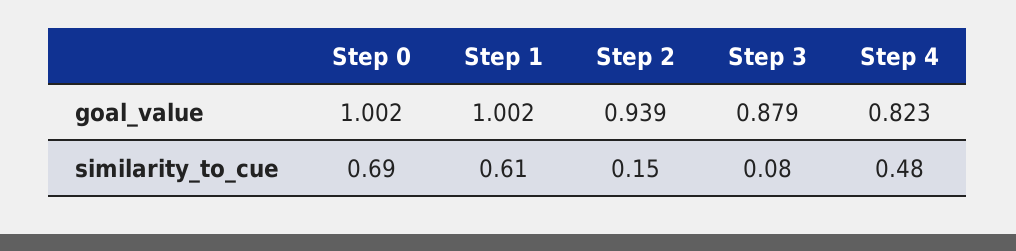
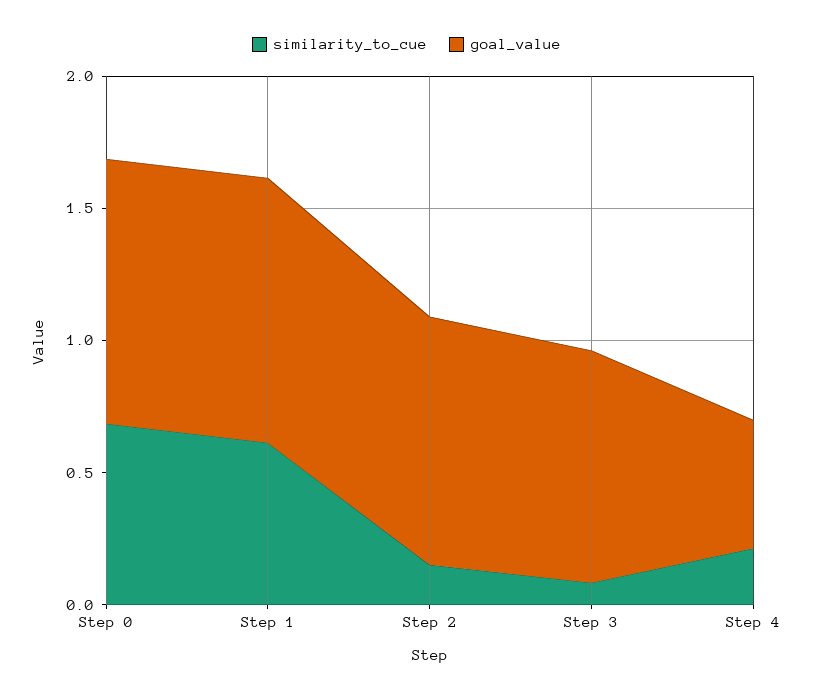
goal_value, Step 4: 0.823 -> 0.5
similarity_to_cue, Step 4: 0.48 -> 0.2

